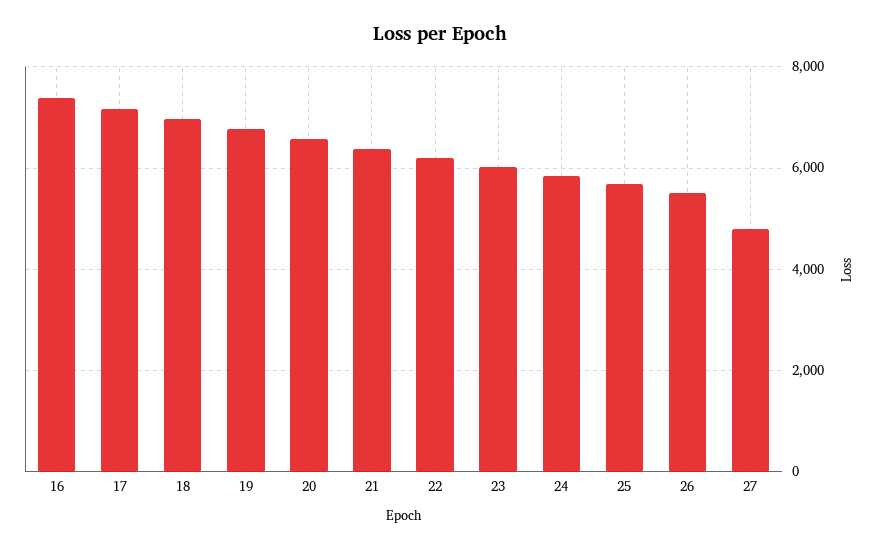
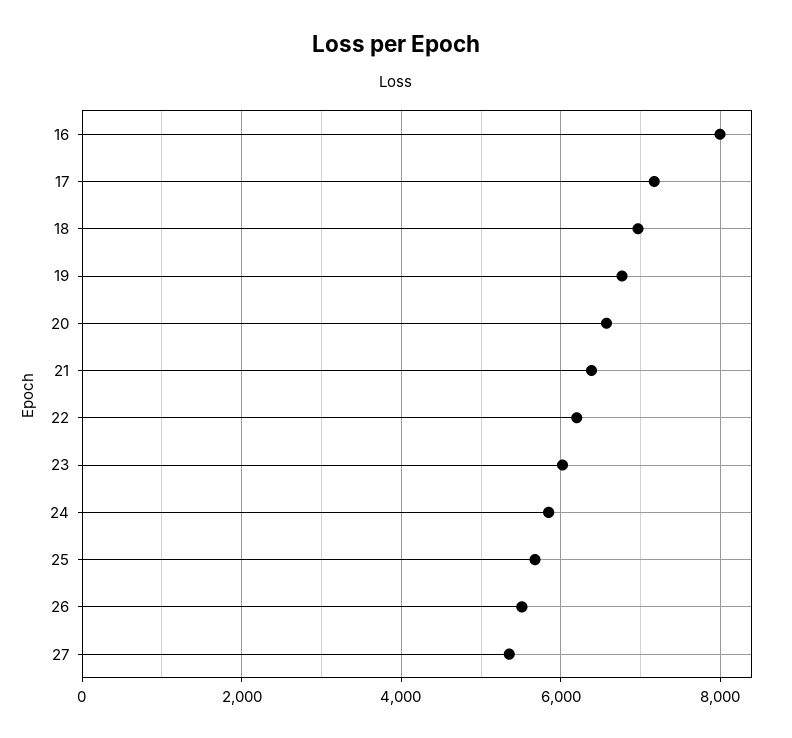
16: 7400 -> 8000
27: 4800 -> 5400

